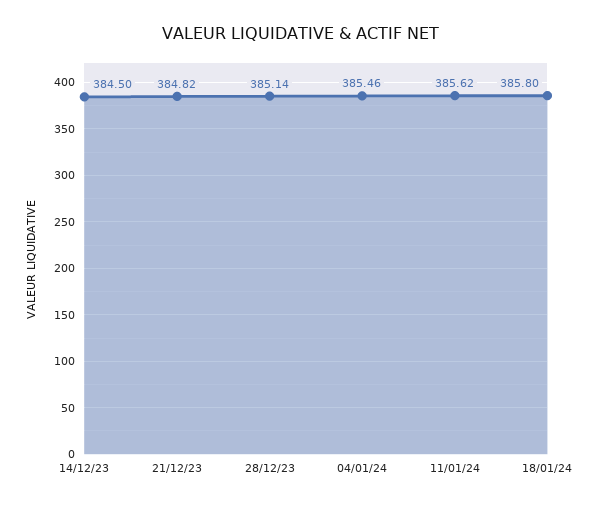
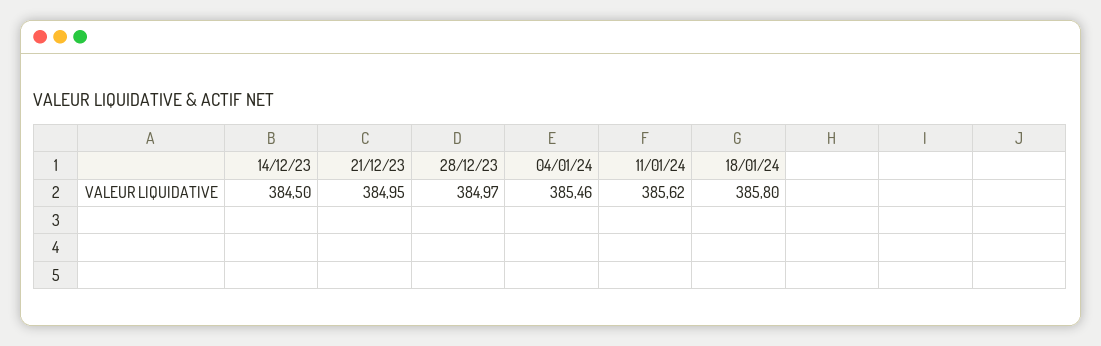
21/12/23: 384.82 -> 384.95
28/12/23: 385.14 -> 384.97

